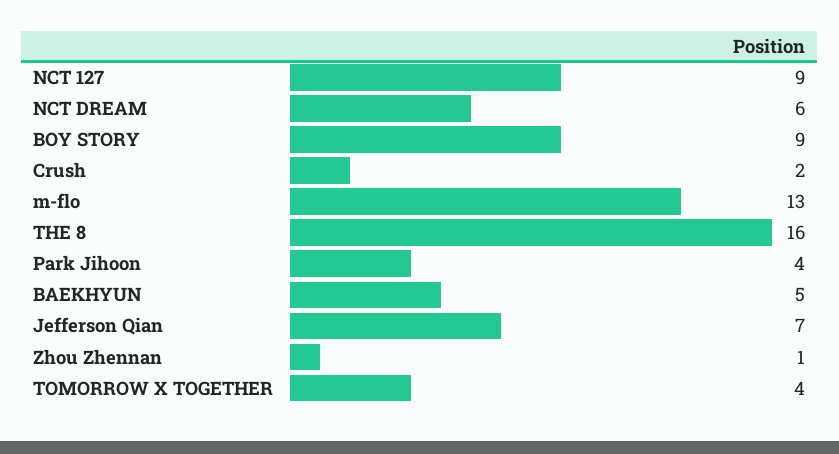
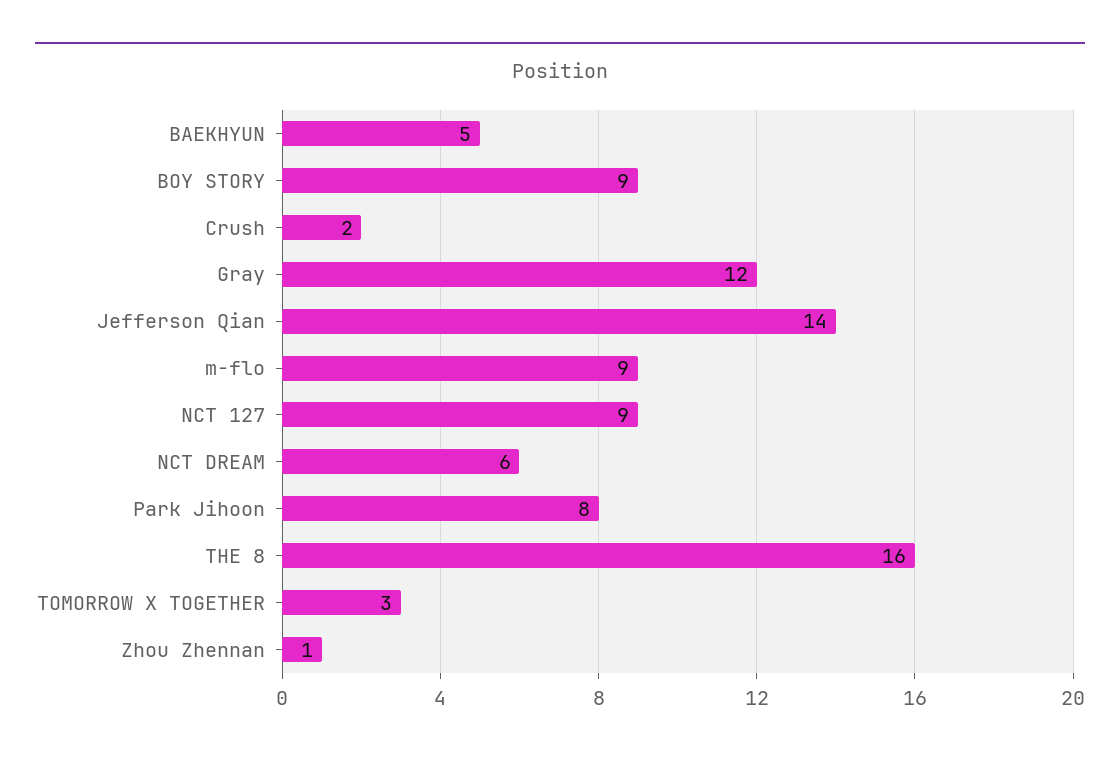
m-flo: 13 -> 9
Park Jihoon: 4 -> 8
Jefferson Qian: 7 -> 14
TOMORROW X TOGETHER: 4 -> 3
Gray: none -> 12

